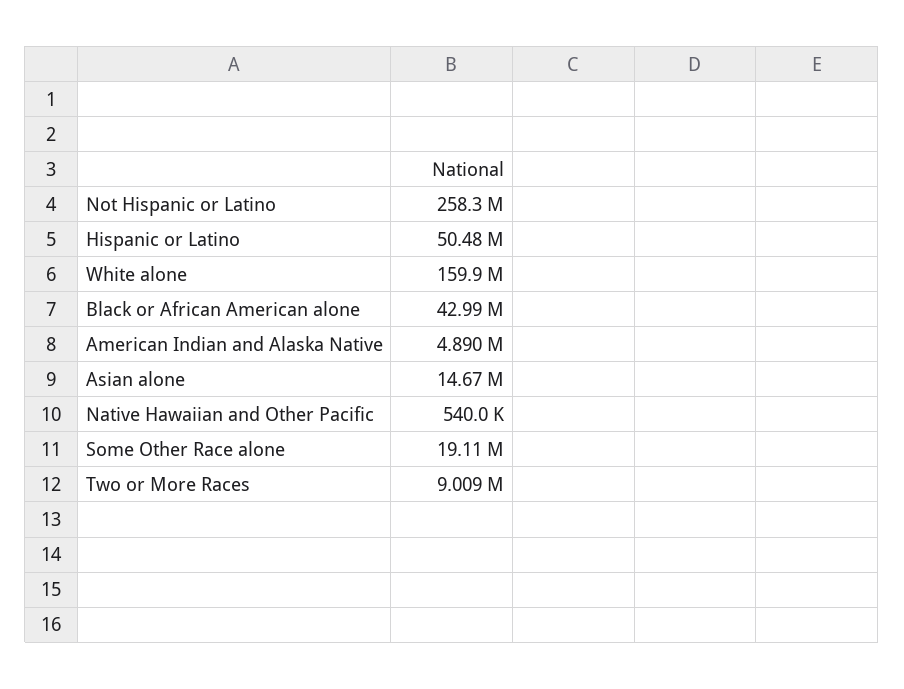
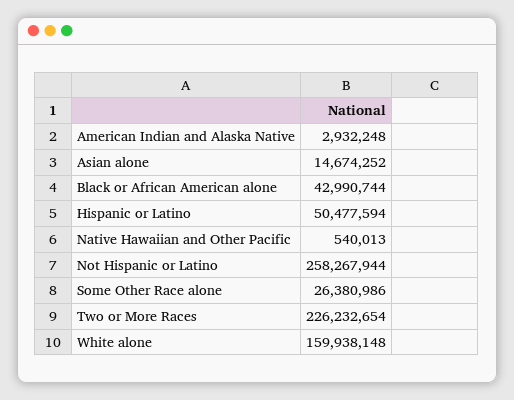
American Indian and Alaska Native: 4890000 -> 2932248
Some Other Race alone: 19110000 -> 26380986
Two or More Races: 9009000 -> 226232654

